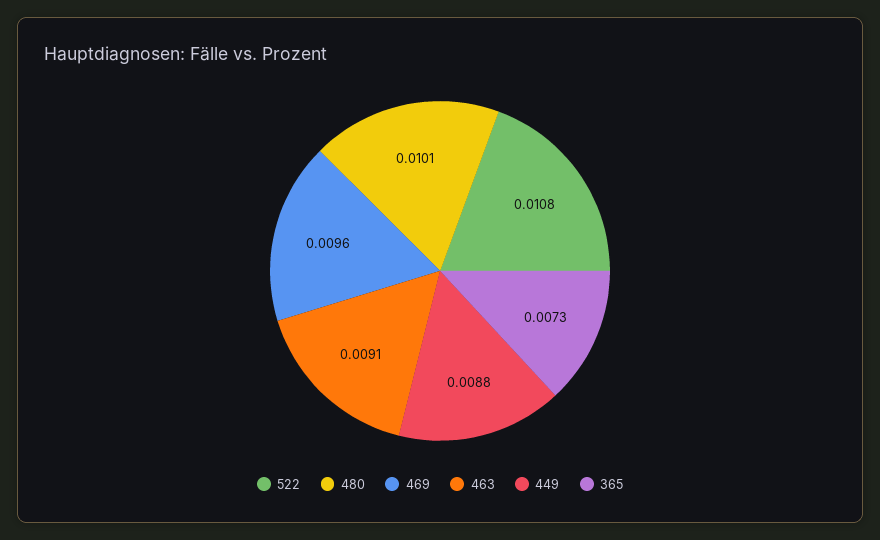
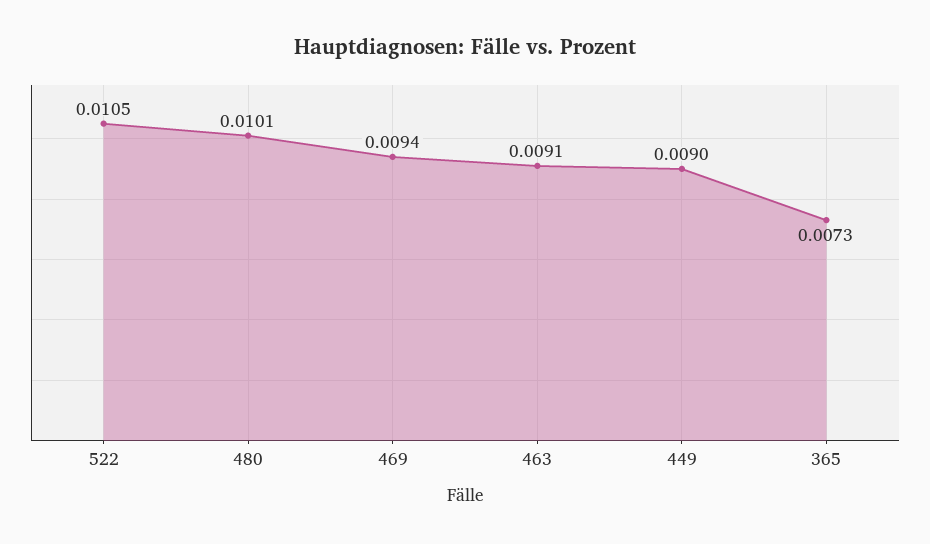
522: 0.0108 -> 0.0105
469: 0.0096 -> 0.0094
449: 0.0088 -> 0.009

